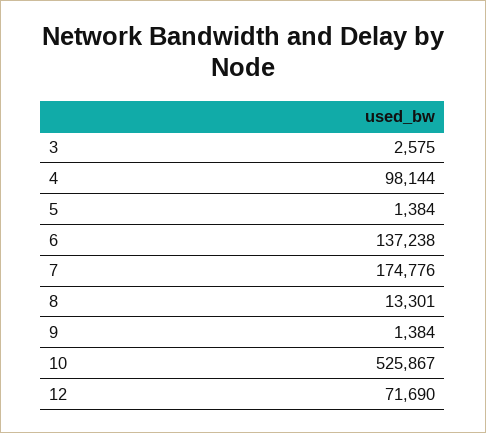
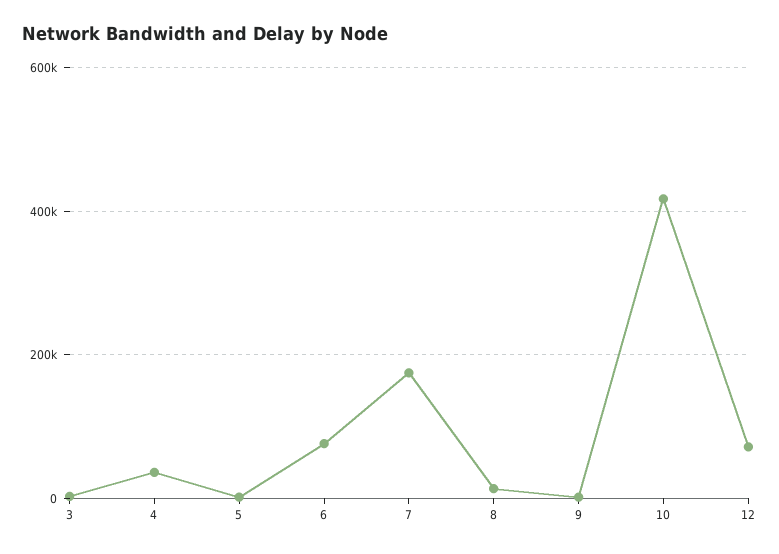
4: 98144 -> 40000
6: 137238 -> 80000
10: 525867 -> 420000

